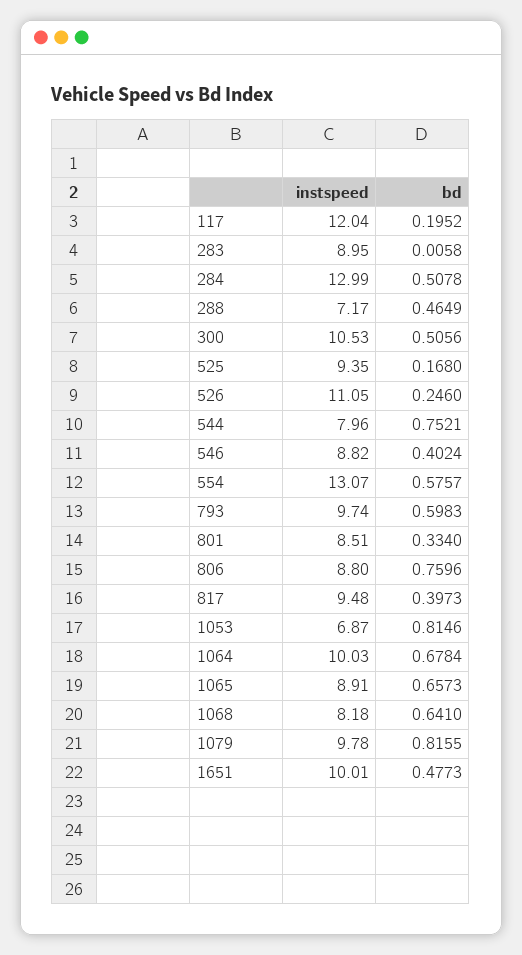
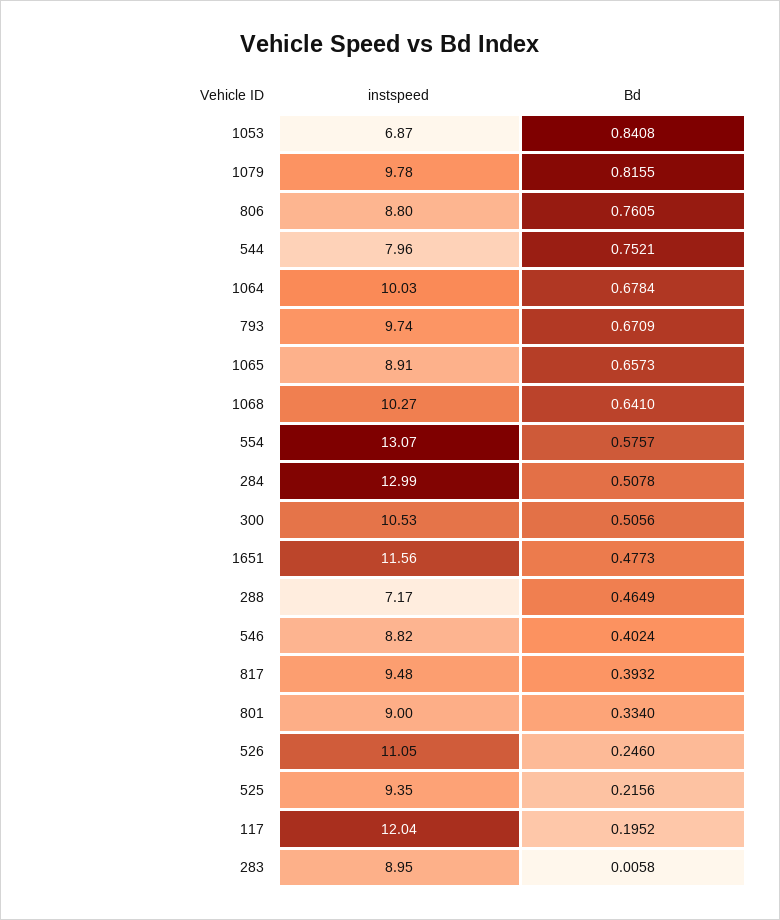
bd, 525: 0.168 -> 0.2156
bd, 793: 0.5983 -> 0.6709
instspeed, 801: 8.51 -> 9
bd, 806: 0.7596 -> 0.7605
bd, 817: 0.3973 -> 0.3932
bd, 1053: 0.8146 -> 0.8408
instspeed, 1068: 8.18 -> 10.27
instspeed, 1651: 10.01 -> 11.56

